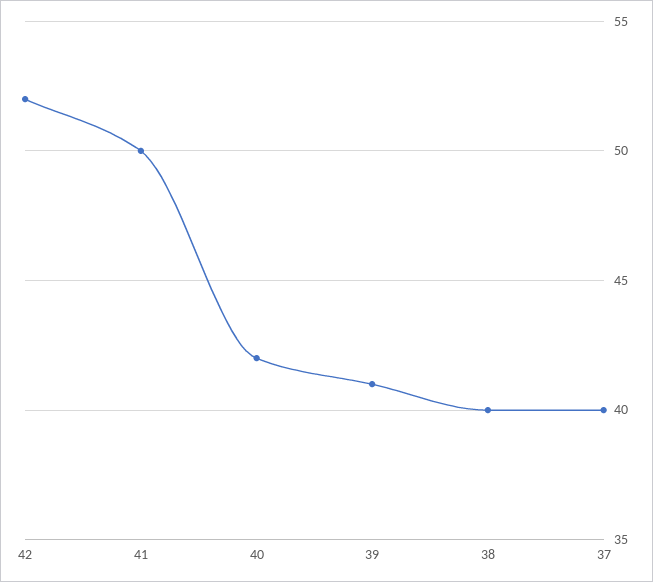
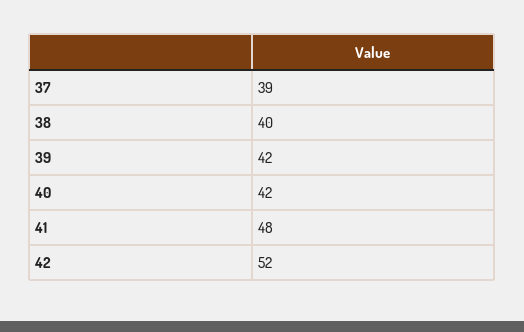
41: 50 -> 48
39: 41 -> 42
37: 40 -> 39

